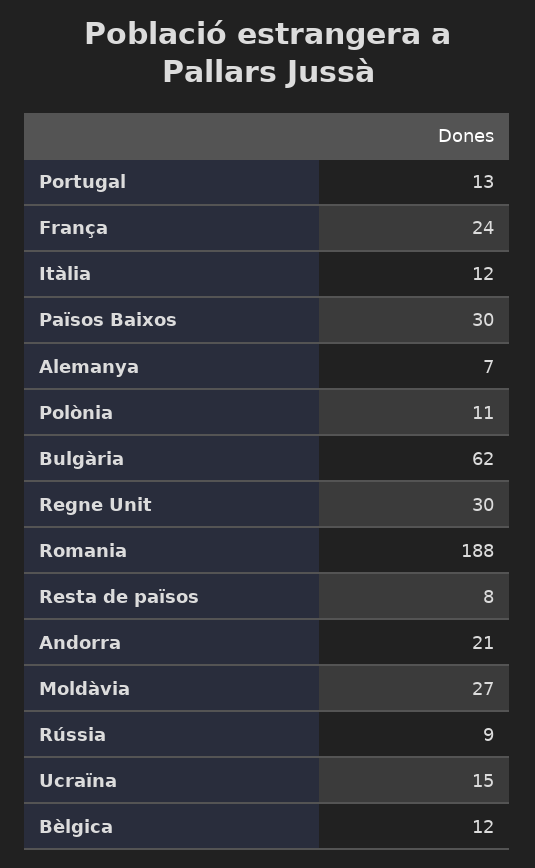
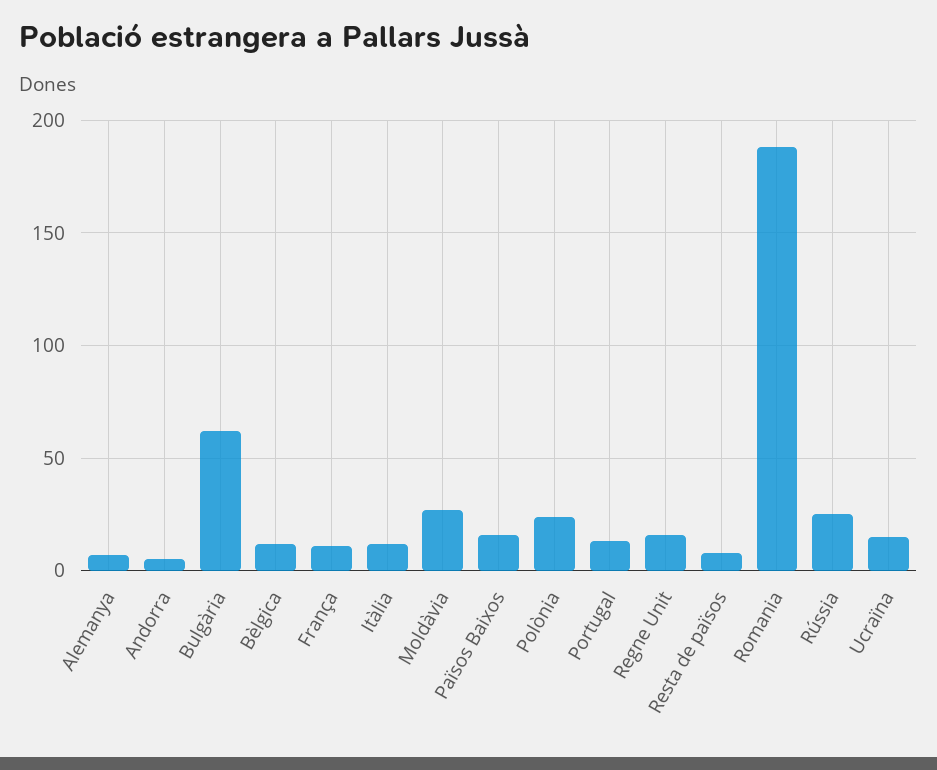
França: 24 -> 10
Països Baixos: 30 -> 15
Polònia: 11 -> 25
Regne Unit: 30 -> 15
Andorra: 21 -> 5
Rússia: 9 -> 25

